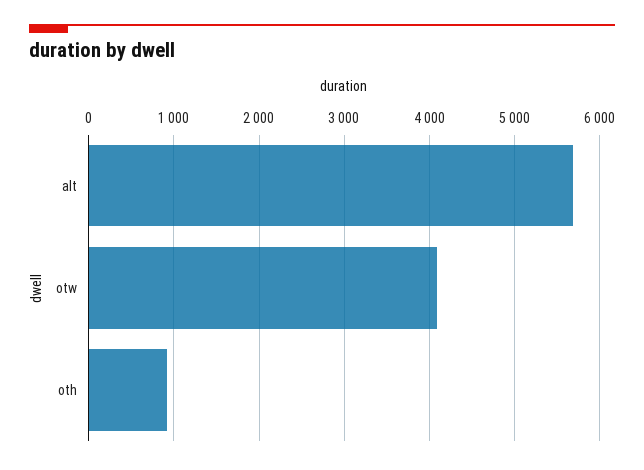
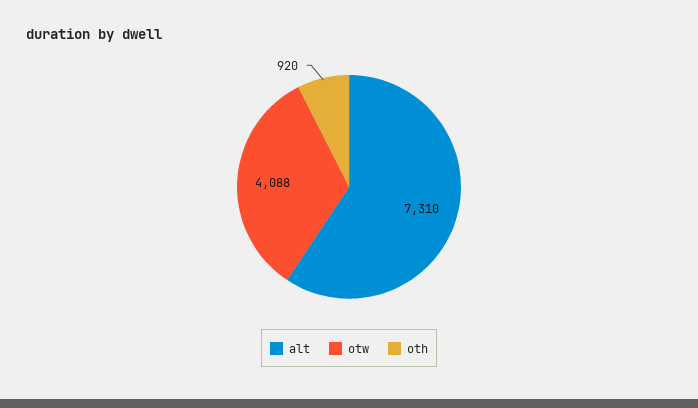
alt: 5700 -> 7310

